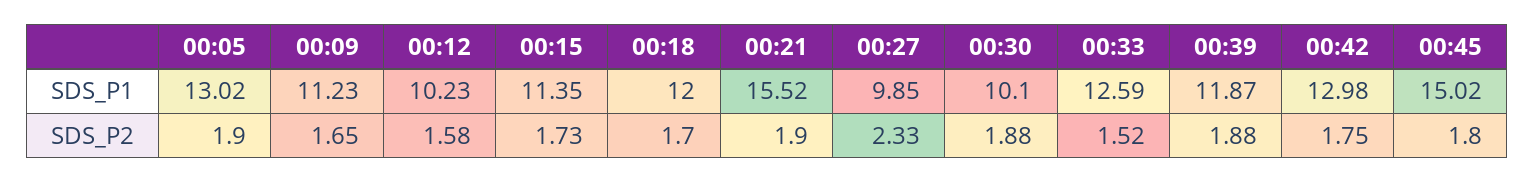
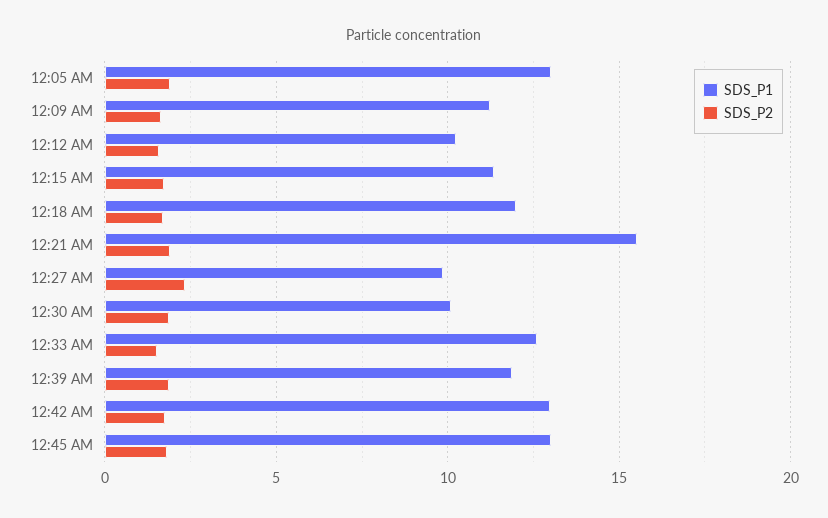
SDS_P1, 00:45: 15.02 -> 13

